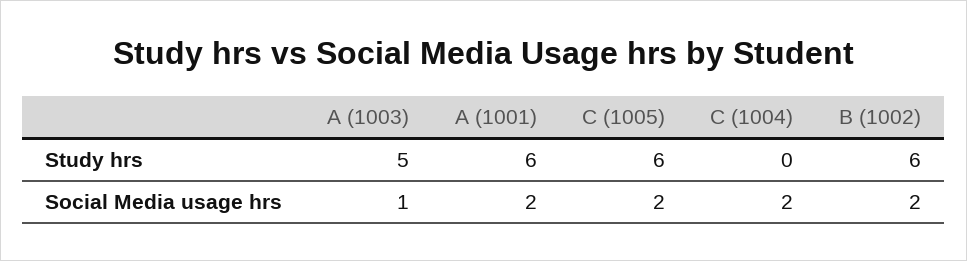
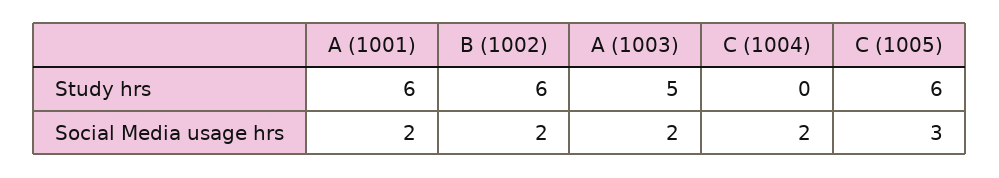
A (1003), Social Media usage hrs: 1 -> 2
C (1005), Social Media usage hrs: 2 -> 3

